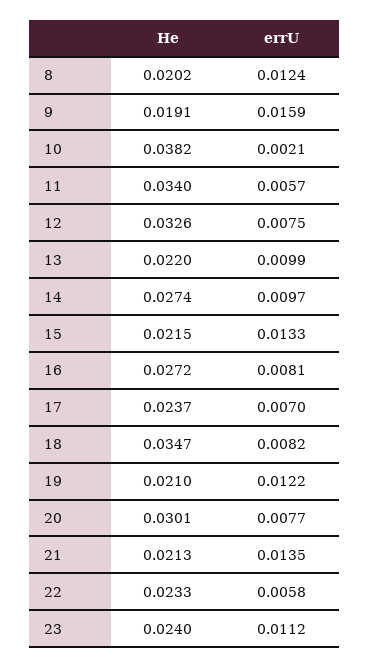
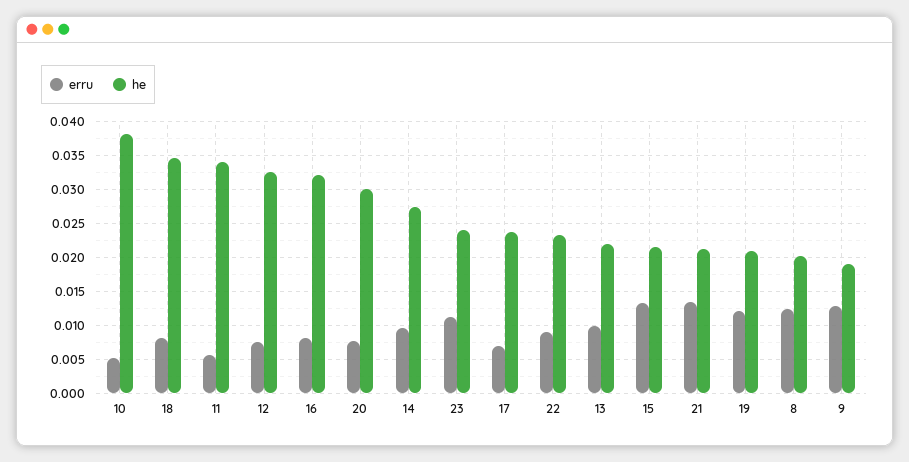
errU, 9: 0.0159 -> 0.013
errU, 10: 0.0021 -> 0.005
He, 16: 0.0272 -> 0.032
errU, 22: 0.0058 -> 0.009

